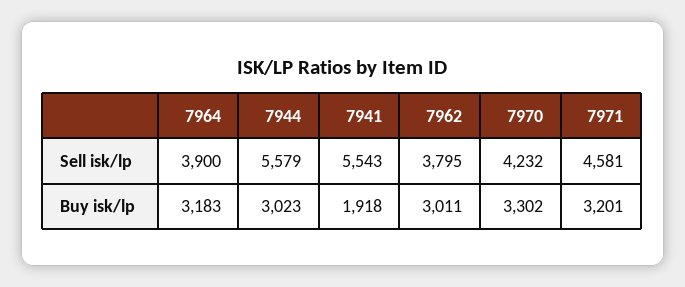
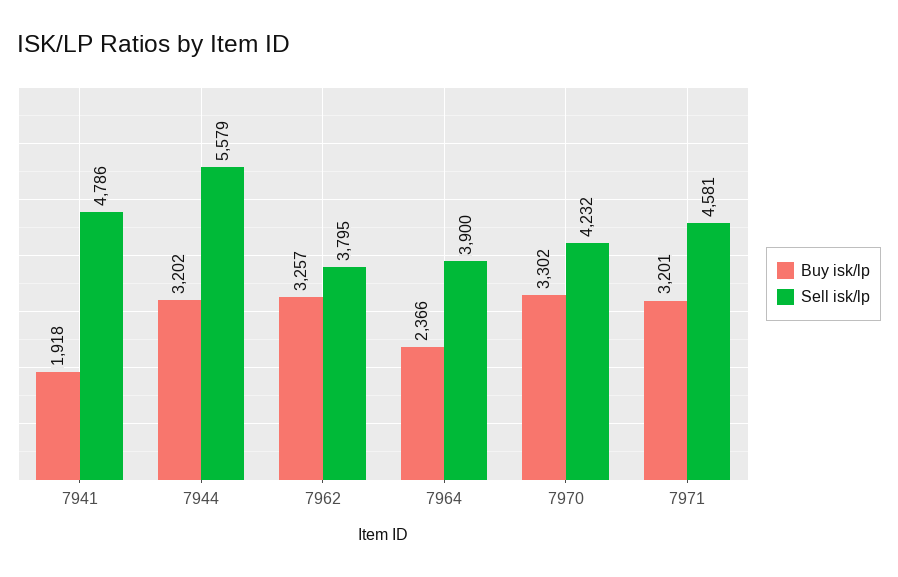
Sell isk/lp, 7941: 5543 -> 4786
Buy isk/lp, 7964: 3183 -> 2366
Buy isk/lp, 7944: 3023 -> 3202
Buy isk/lp, 7962: 3011 -> 3257

